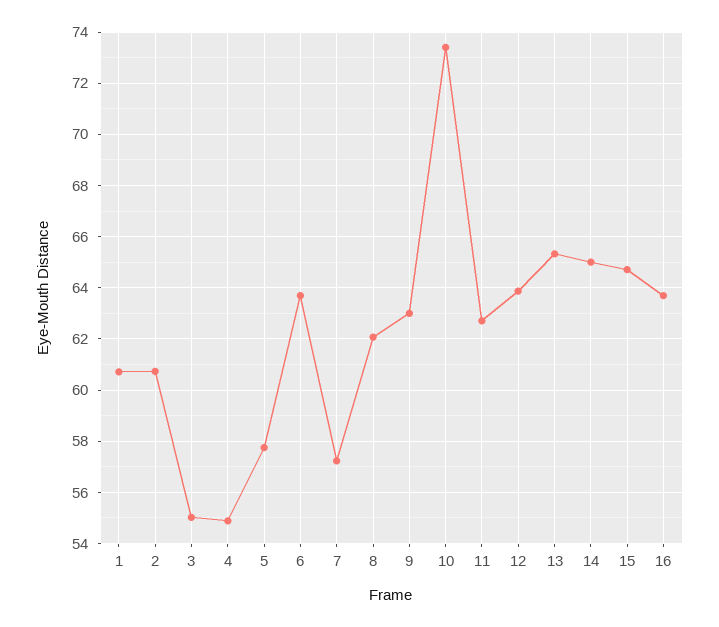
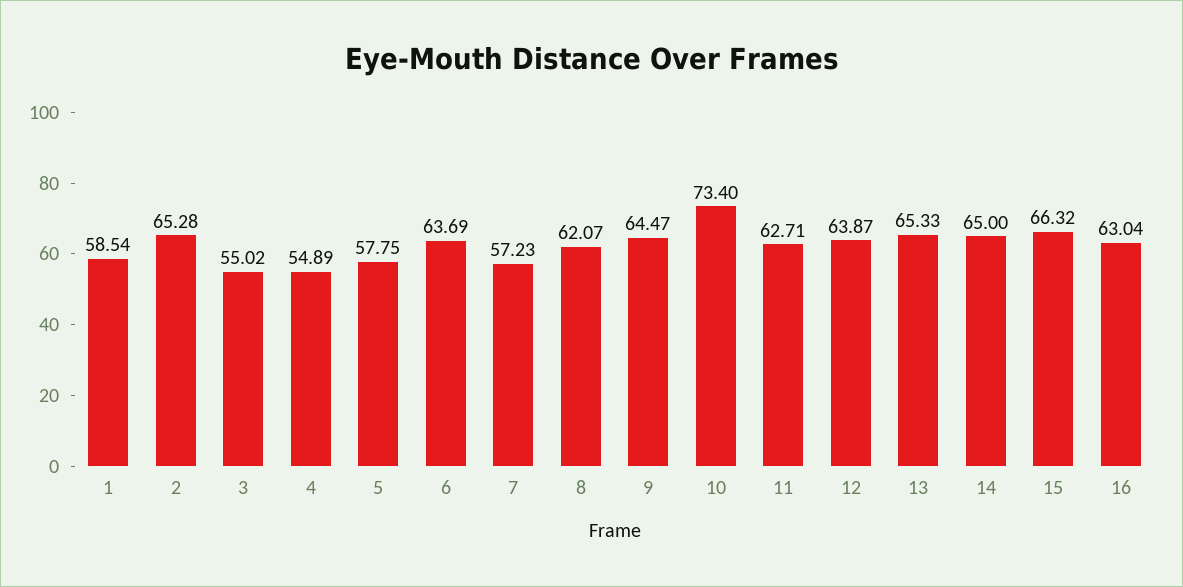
1: 60.75 -> 58.54
2: 60.75 -> 65.28
9: 63 -> 64.47
15: 64.75 -> 66.32
16: 63.75 -> 63.04

